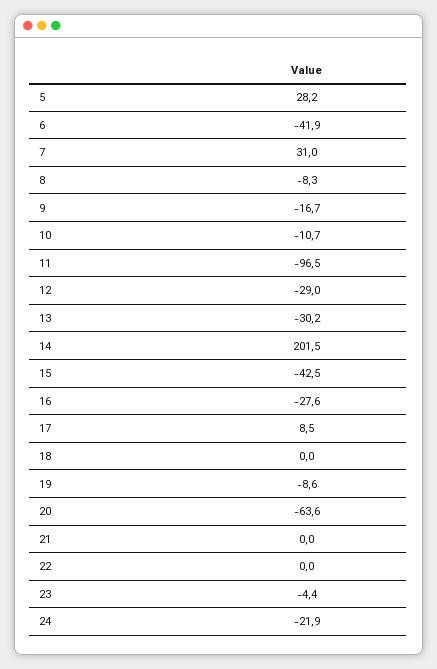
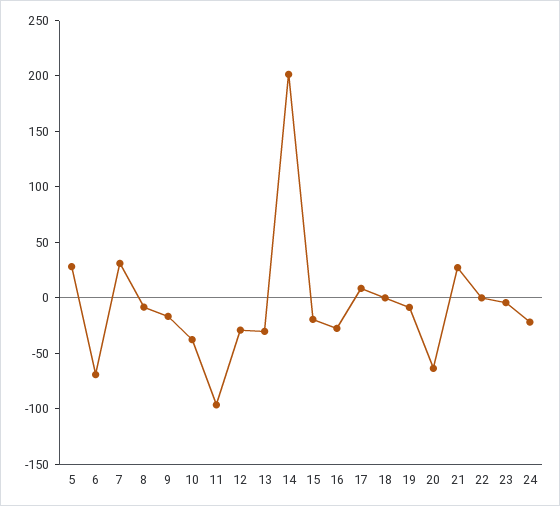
6: -41.9 -> -70
10: -10.7 -> -40
15: -42.5 -> -20
21: 0 -> 30

